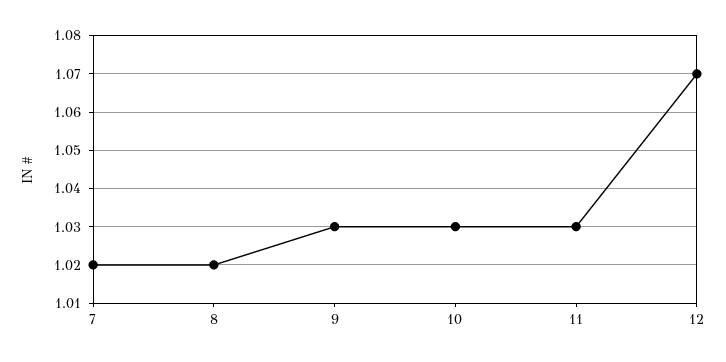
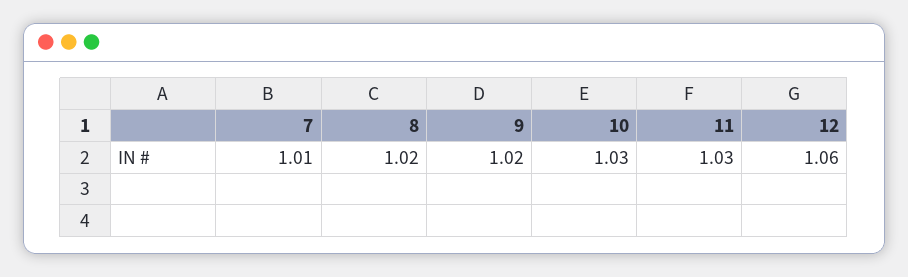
7: 1.02 -> 1.01
9: 1.03 -> 1.02
12: 1.07 -> 1.06

